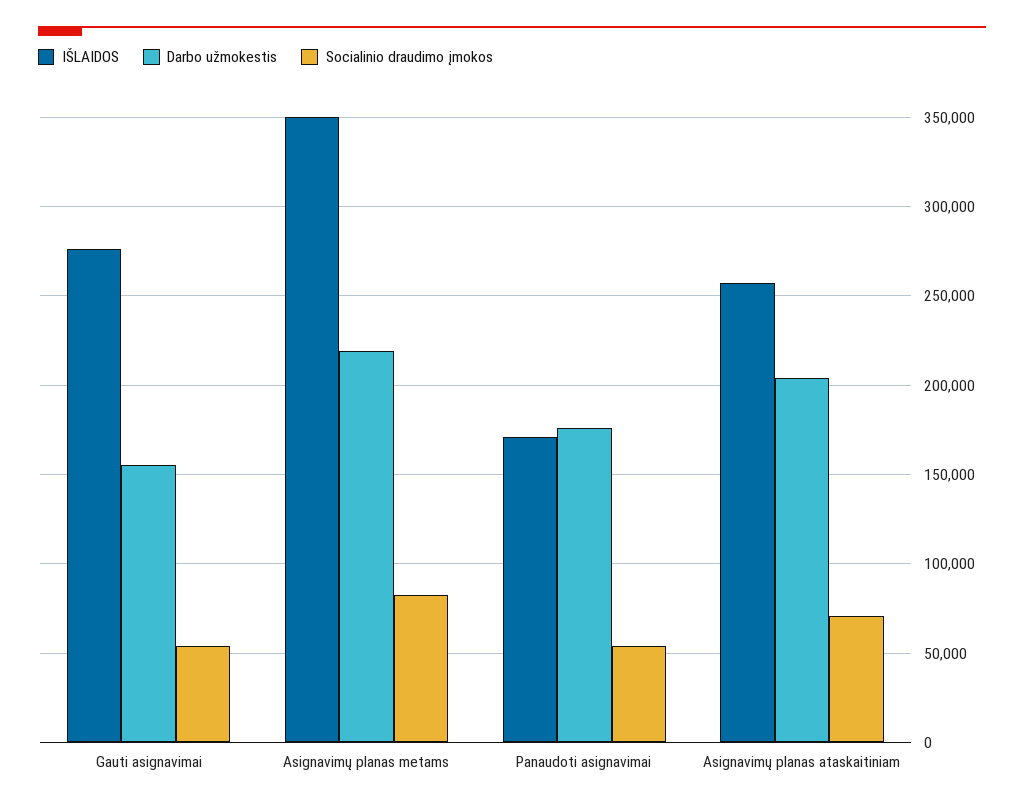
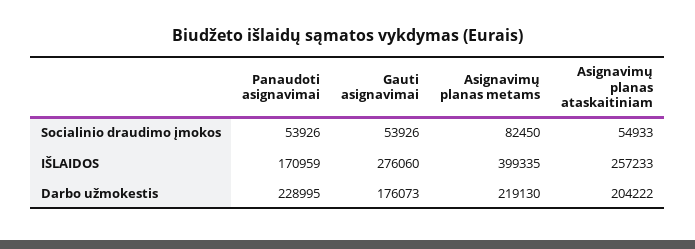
Darbo užmokestis, Gauti asignavimai: 155000 -> 176073
IŠLAIDOS, Asignavimų planas metams: 350000 -> 399335
Darbo užmokestis, Panaudoti asignavimai: 175000 -> 228995
Socialinio draudimo įmokos, Asignavimų planas ataskaitiniam: 70000 -> 54933

